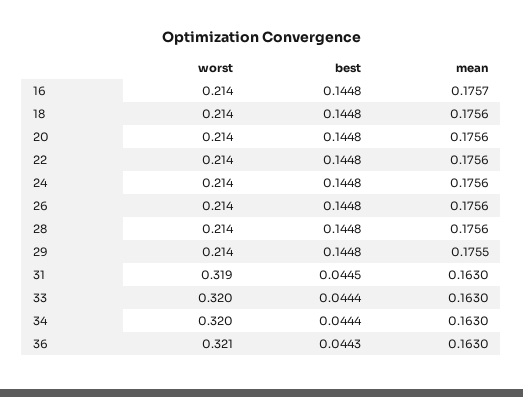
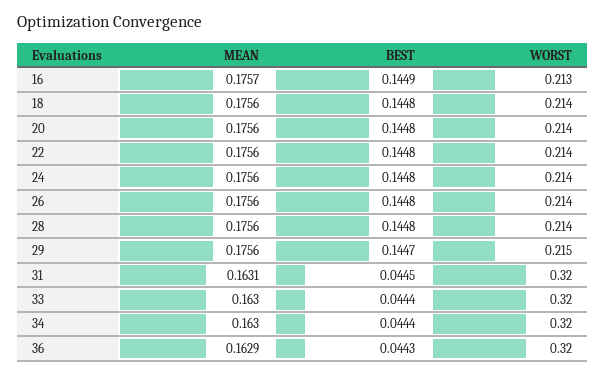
worst, 16: 0.214 -> 0.213
best, 16: 0.1448 -> 0.1449
worst, 29: 0.214 -> 0.215
best, 29: 0.1448 -> 0.1447
mean, 29: 0.1755 -> 0.1756
worst, 31: 0.319 -> 0.32
mean, 31: 0.163 -> 0.1631
worst, 36: 0.321 -> 0.32
mean, 36: 0.163 -> 0.1629

